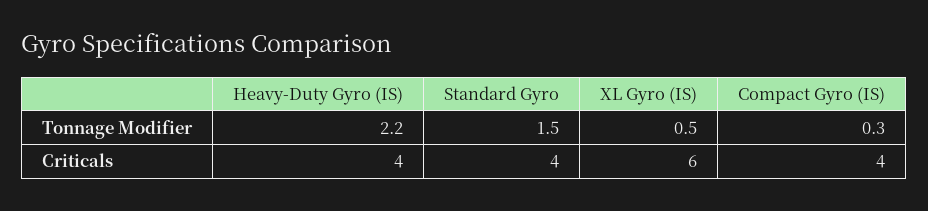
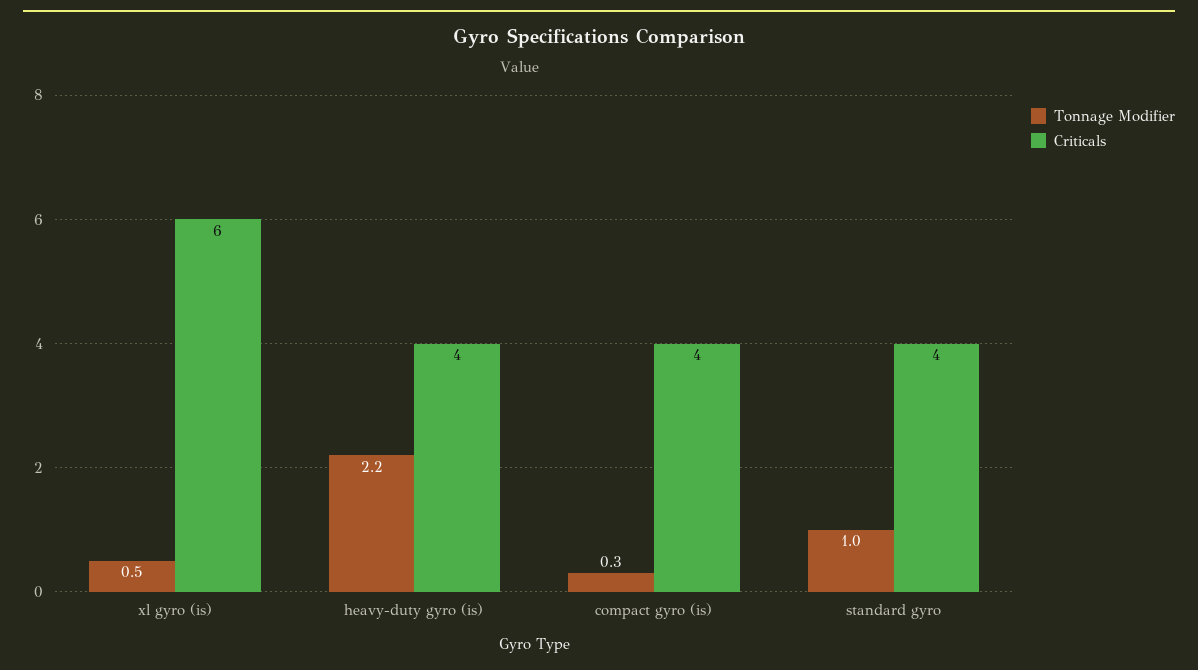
Tonnage Modifier, Standard Gyro: 1.5 -> 1

